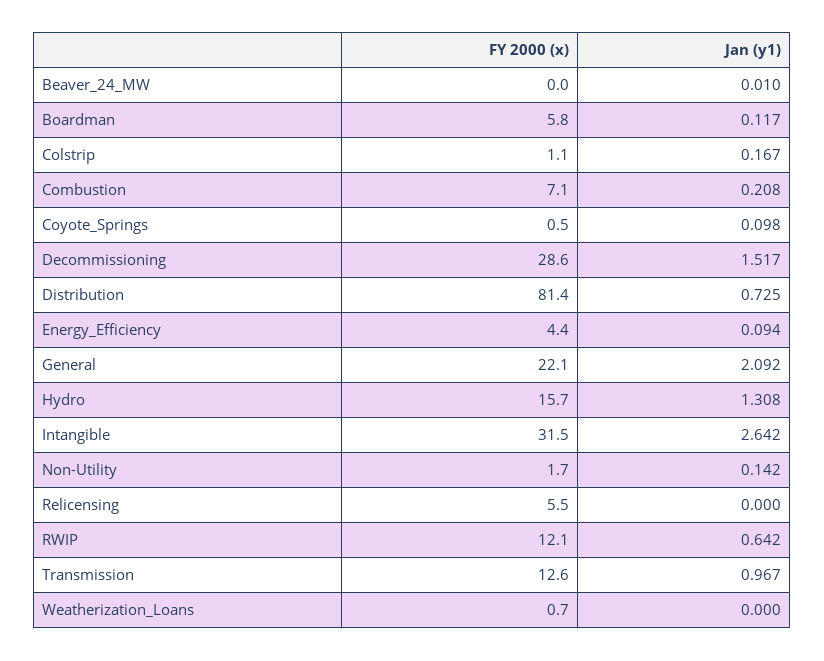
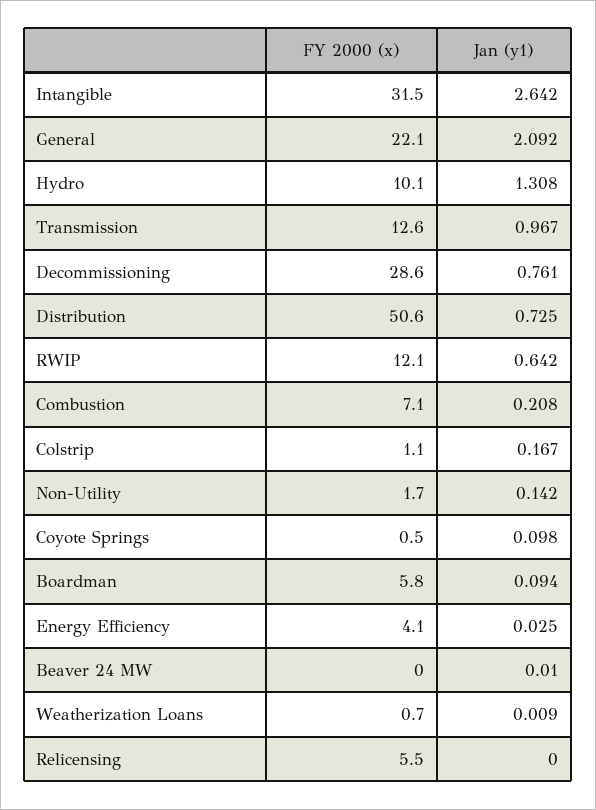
Jan (y1), Boardman: 0.117 -> 0.094
Jan (y1), Decommissioning: 1.517 -> 0.761
FY 2000 (x), Distribution: 81.4 -> 50.6
FY 2000 (x), Energy_Efficiency: 4.4 -> 4.1
Jan (y1), Energy_Efficiency: 0.094 -> 0.025
FY 2000 (x), Hydro: 15.7 -> 10.1
Jan (y1), Weatherization_Loans: 0 -> 0.009

